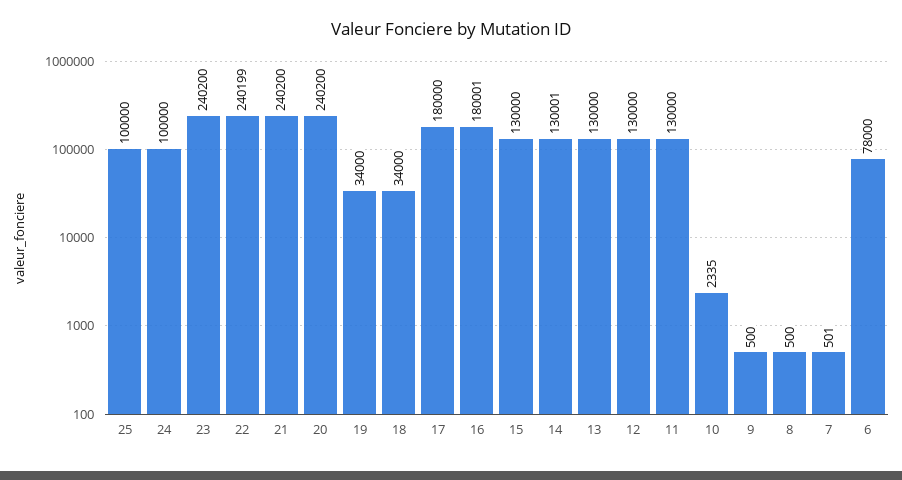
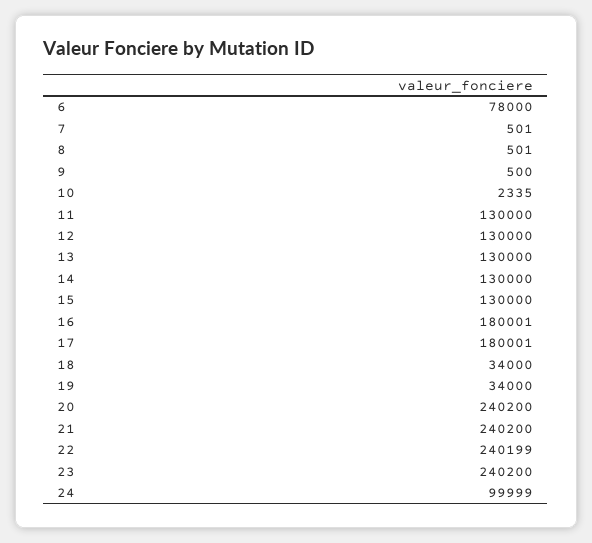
25: 100000 -> none
24: 100000 -> 99999
17: 180000 -> 180001
14: 130001 -> 130000
8: 500 -> 501

